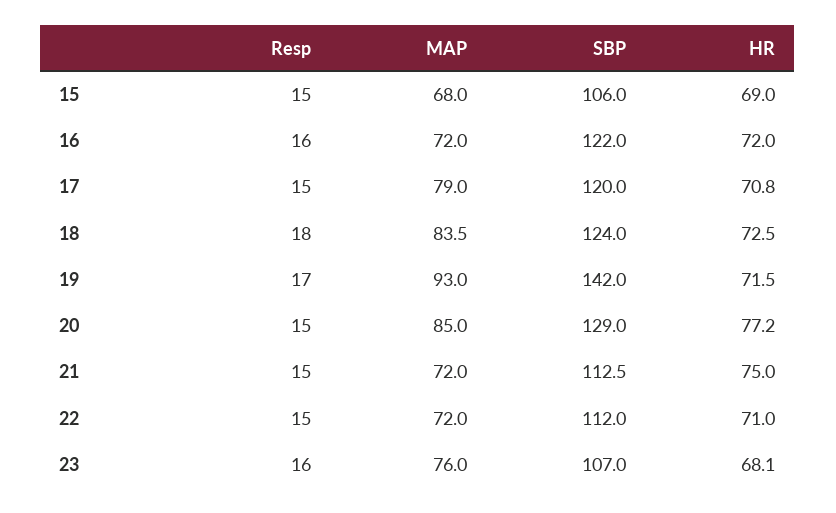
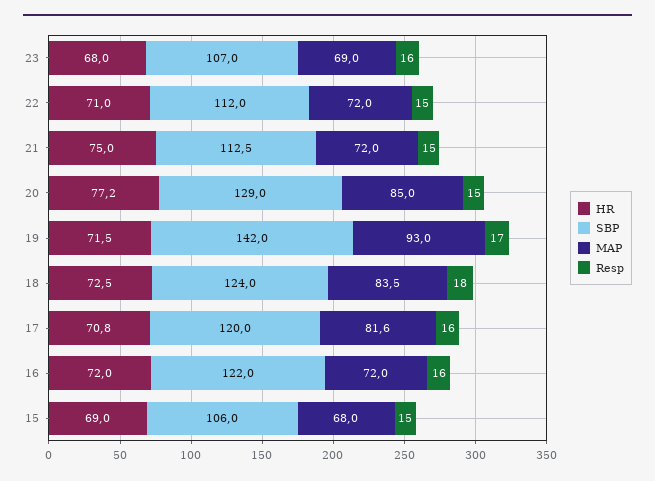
Resp, 17: 15 -> 16
MAP, 17: 79 -> 81.6
MAP, 23: 76 -> 69
HR, 23: 68.1 -> 68

